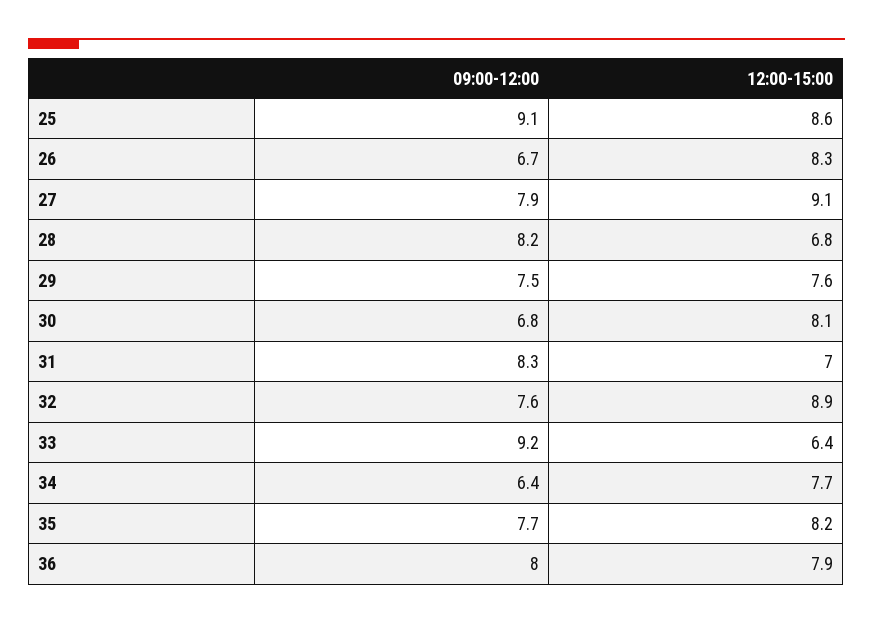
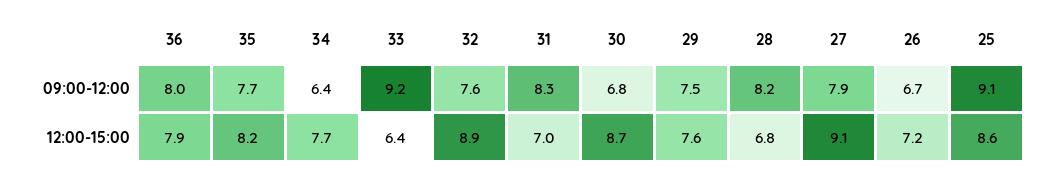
12:00-15:00, 26: 8.3 -> 7.2
12:00-15:00, 30: 8.1 -> 8.7

